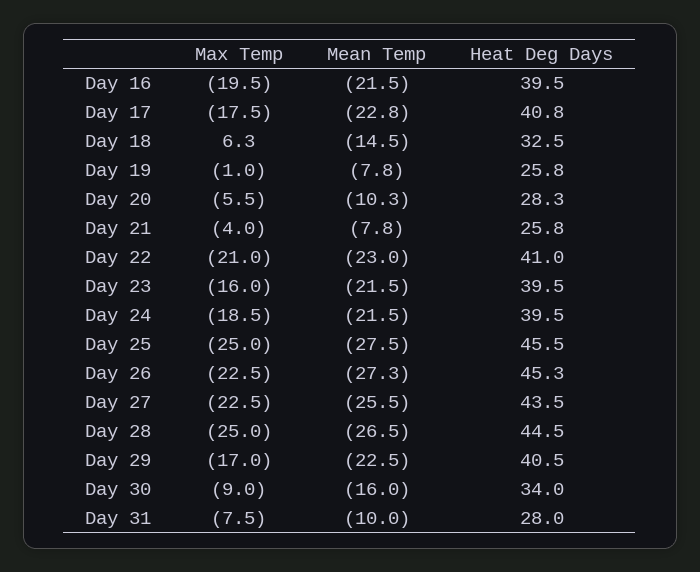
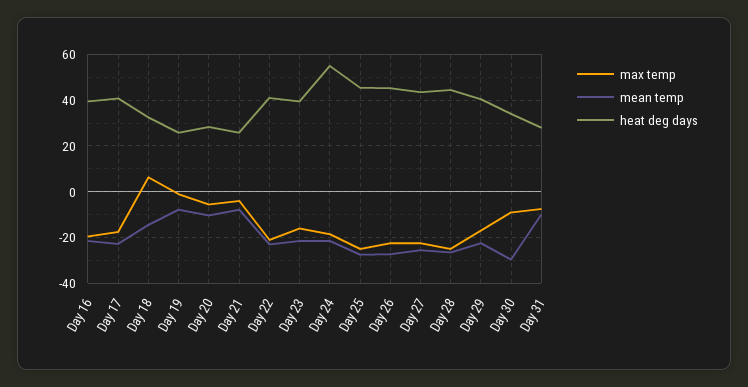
Heat Deg Days, Day 24: 39.5 -> 55
Mean Temp, Day 30: -16 -> -30

